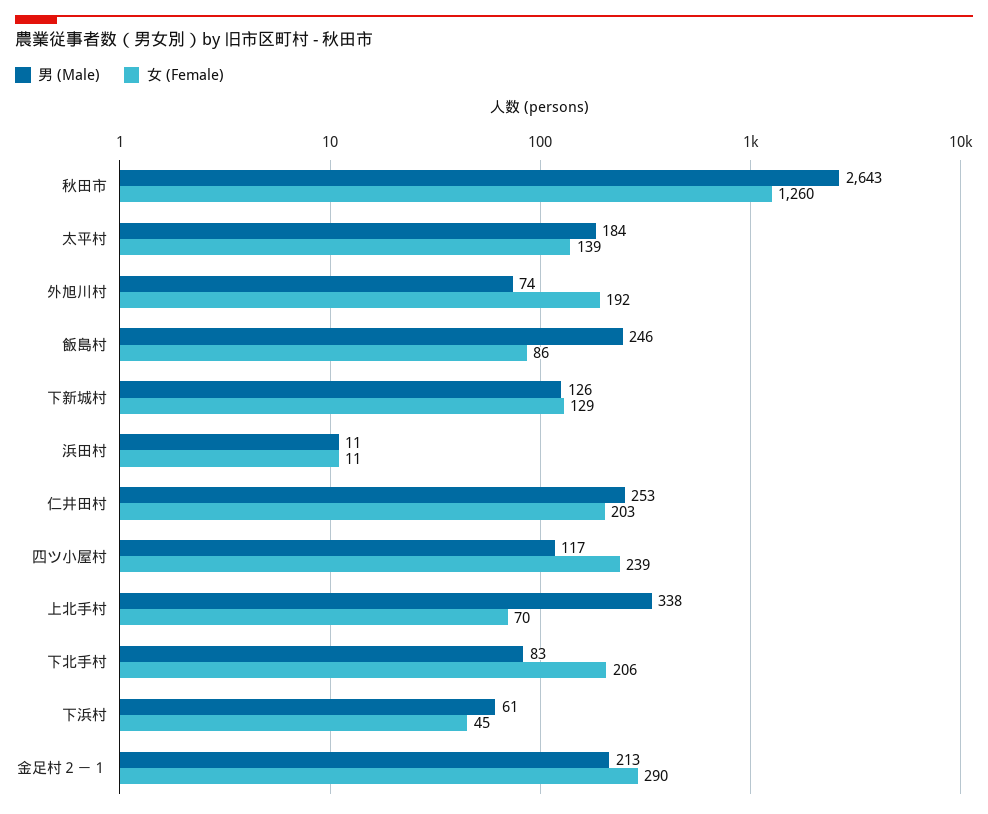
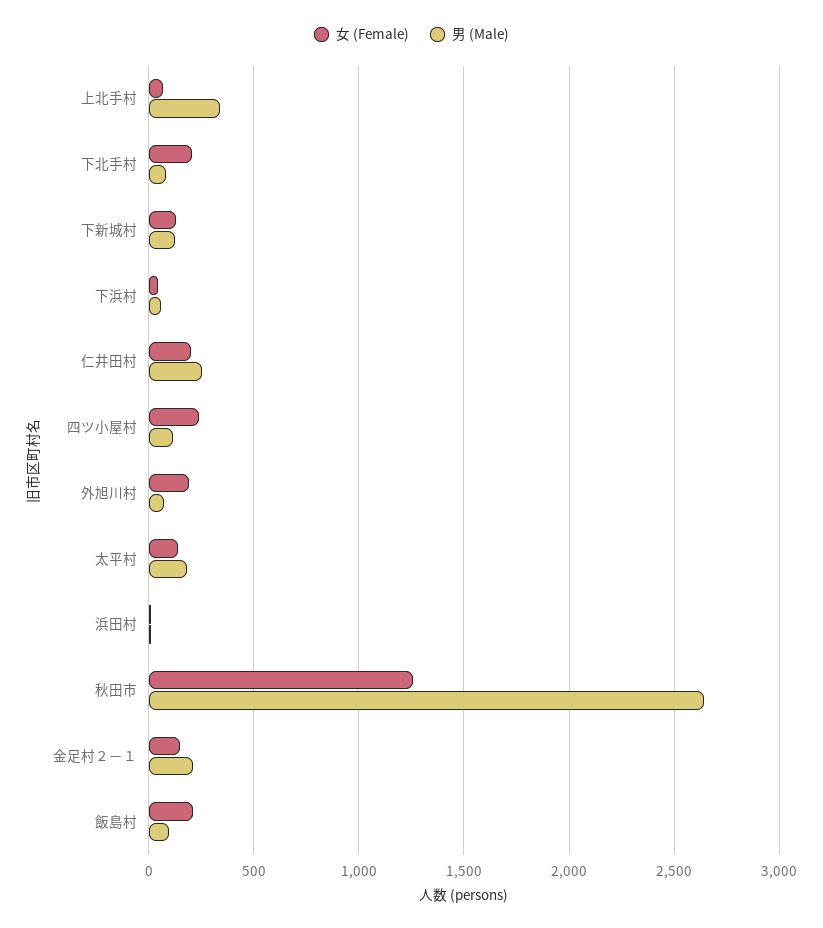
男 (Male), 飯島村: 246 -> 100
女 (Female), 飯島村: 86 -> 200
女 (Female), 金足村２－１: 290 -> 150

